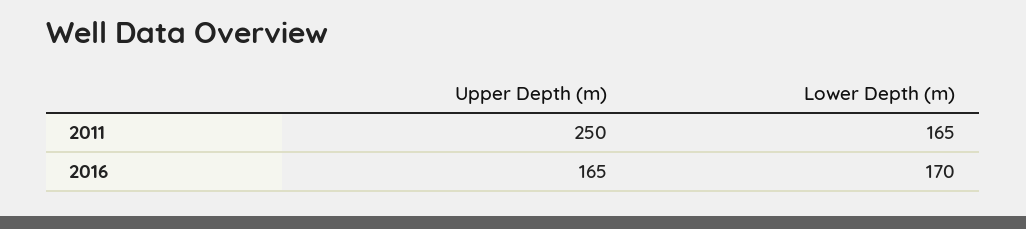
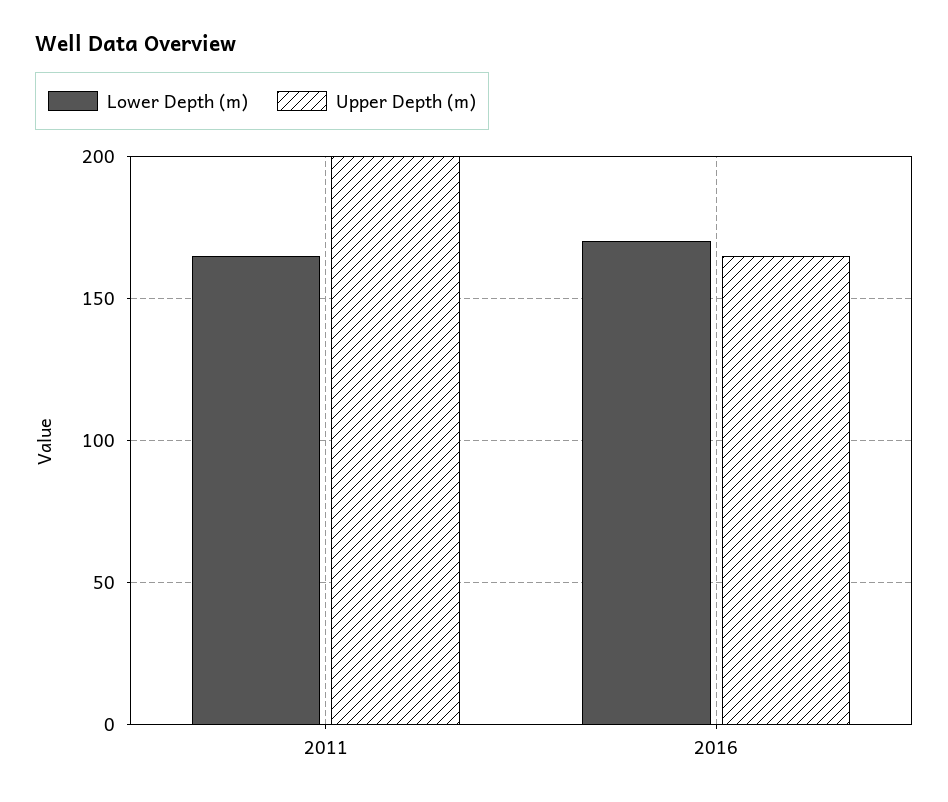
Upper Depth (m), 2011: 250 -> 200

